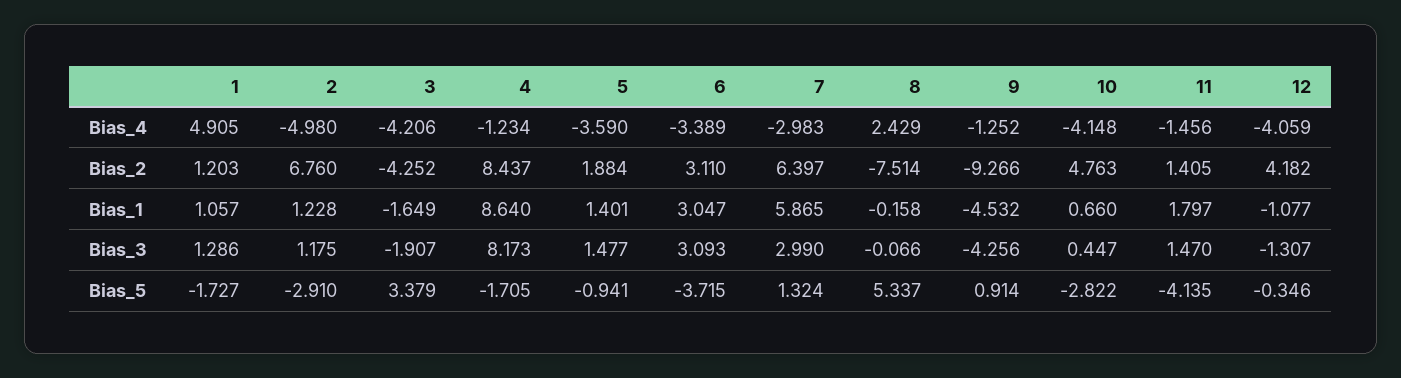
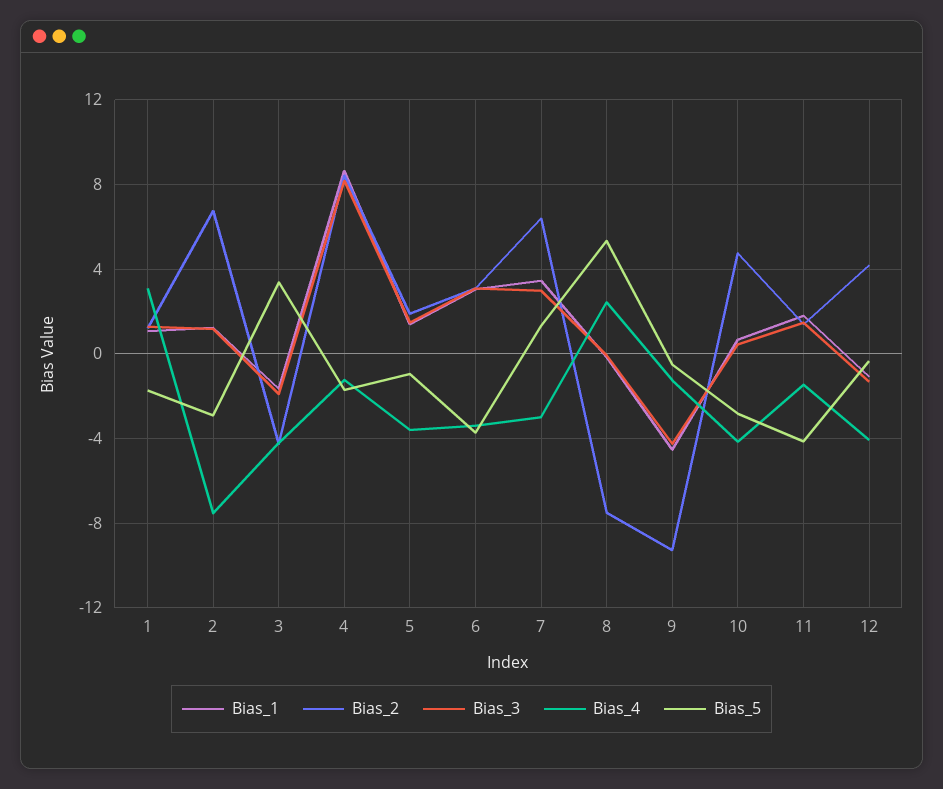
Bias_4, 1: 4.905 -> 3
Bias_4, 2: -4.98 -> -7.5
Bias_1, 7: 5.865 -> 3.5
Bias_5, 9: 0.914 -> -0.5

